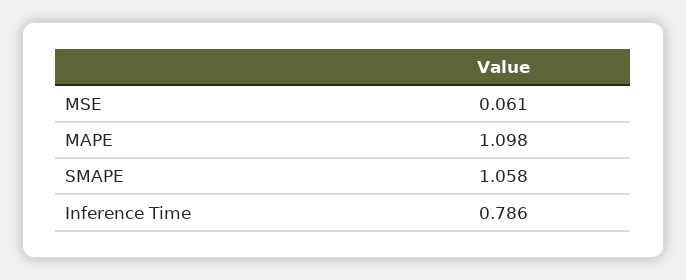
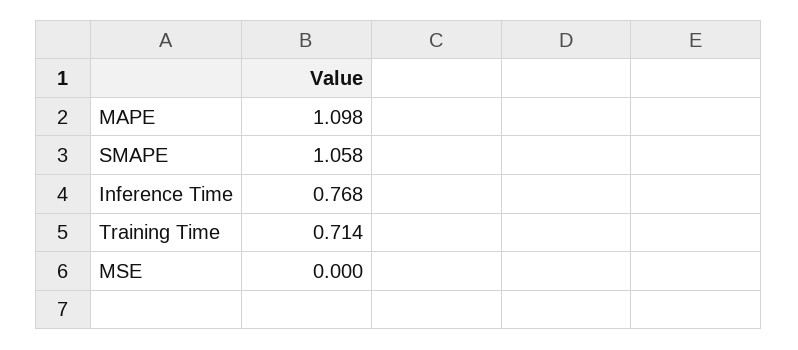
MSE: 0.061 -> 0
Inference Time: 0.786 -> 0.768
Training Time: none -> 0.714

